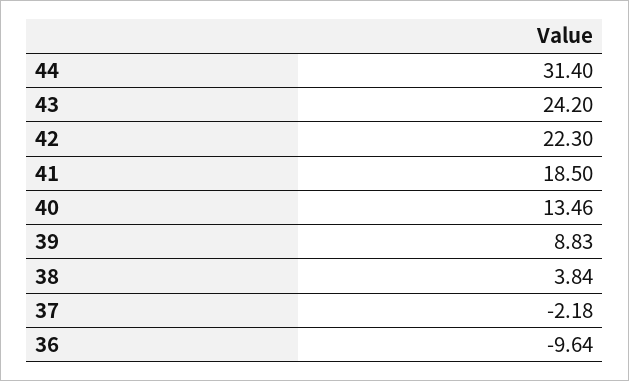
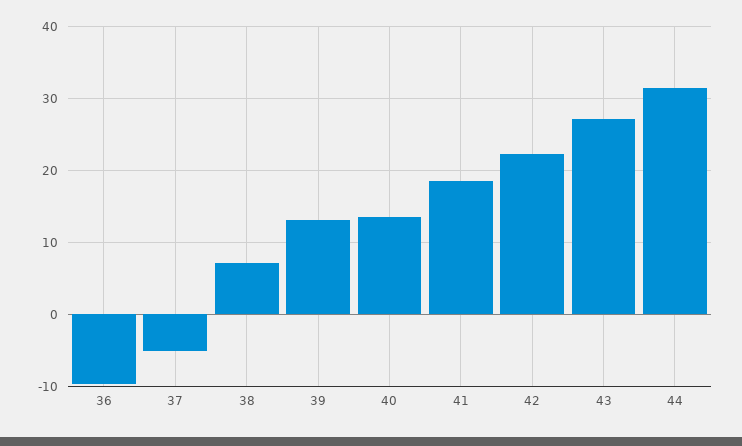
43: 24.2 -> 27
39: 8.83 -> 13
38: 3.84 -> 7
37: -2.18 -> -5

